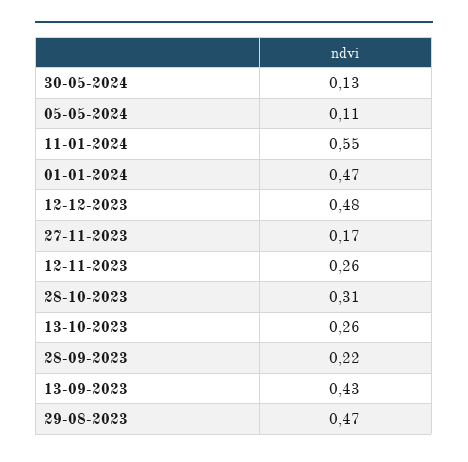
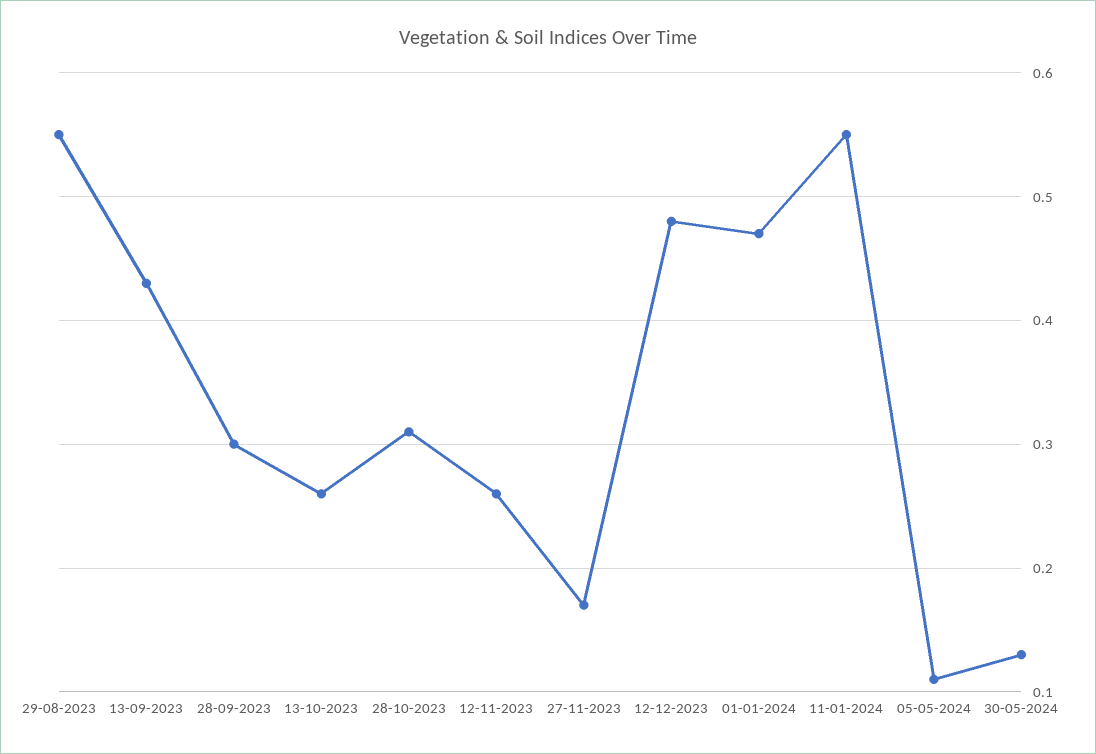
28-09-2023: 0.22 -> 0.3
29-08-2023: 0.47 -> 0.55

